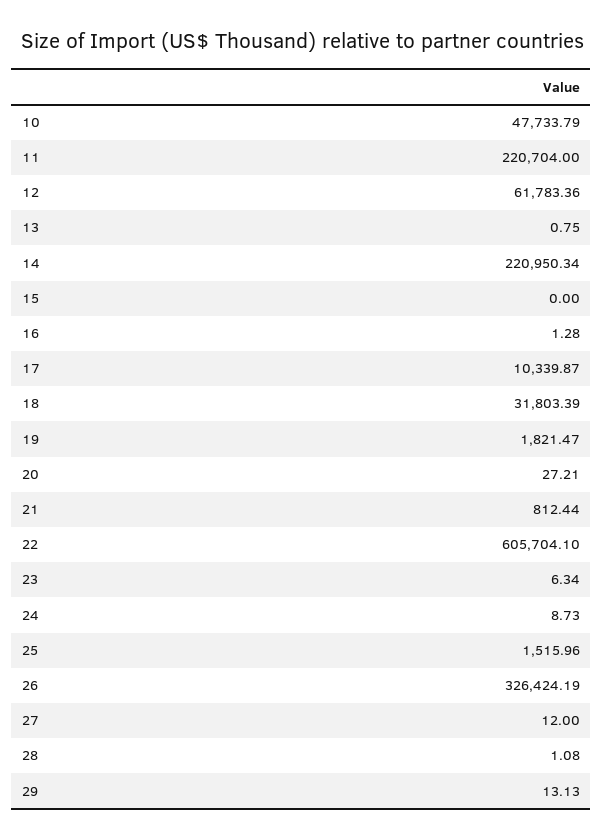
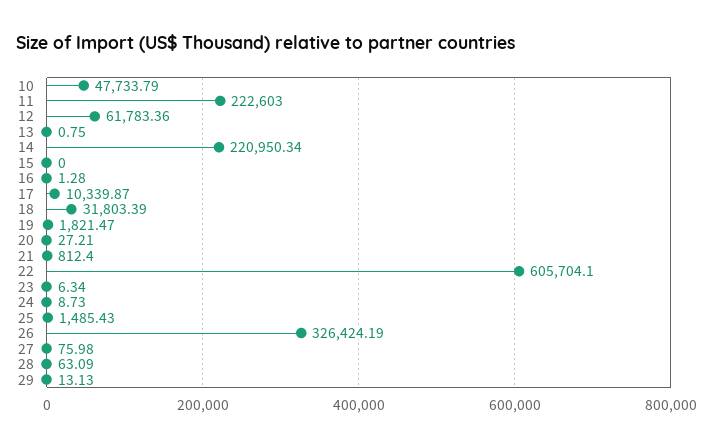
11: 220704 -> 222603
21: 812.44 -> 812.4
25: 1515.96 -> 1485.43
27: 12 -> 75.98
28: 1.08 -> 63.09

